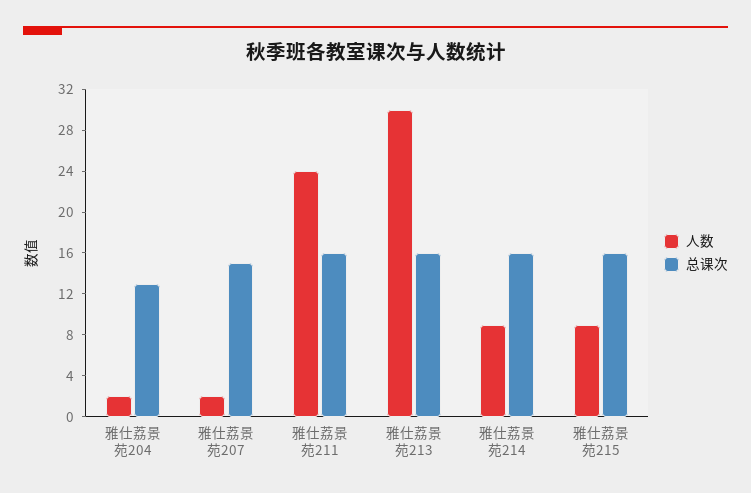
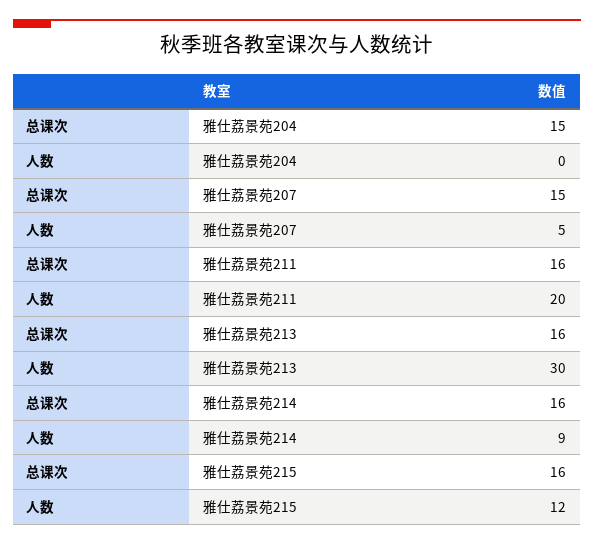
人数, 雅仕荔景苑204: 2 -> 0
总课次, 雅仕荔景苑204: 13 -> 15
人数, 雅仕荔景苑207: 2 -> 5
人数, 雅仕荔景苑211: 24 -> 20
人数, 雅仕荔景苑215: 9 -> 12

